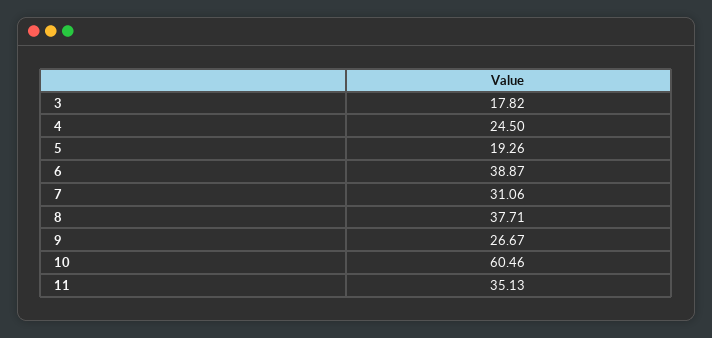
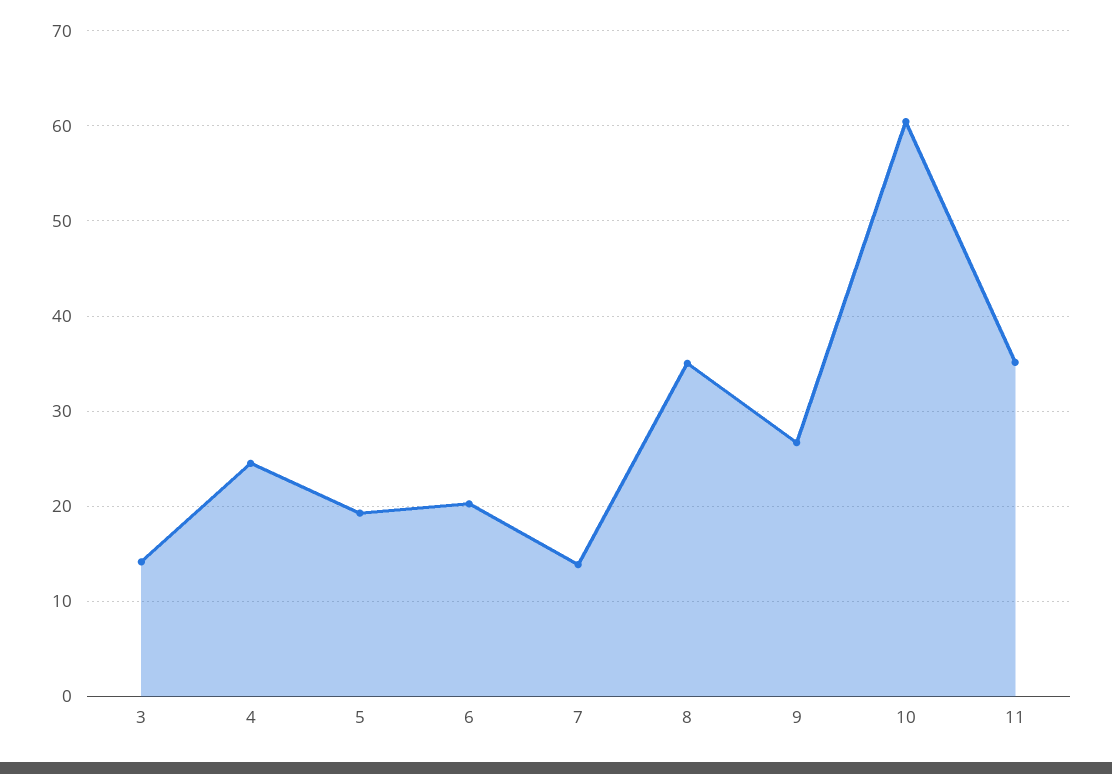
3: 17.82 -> 14
6: 38.87 -> 20
7: 31.06 -> 14
8: 37.71 -> 35

